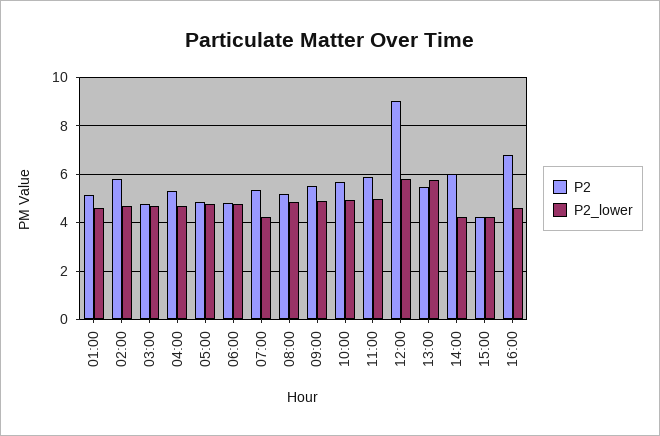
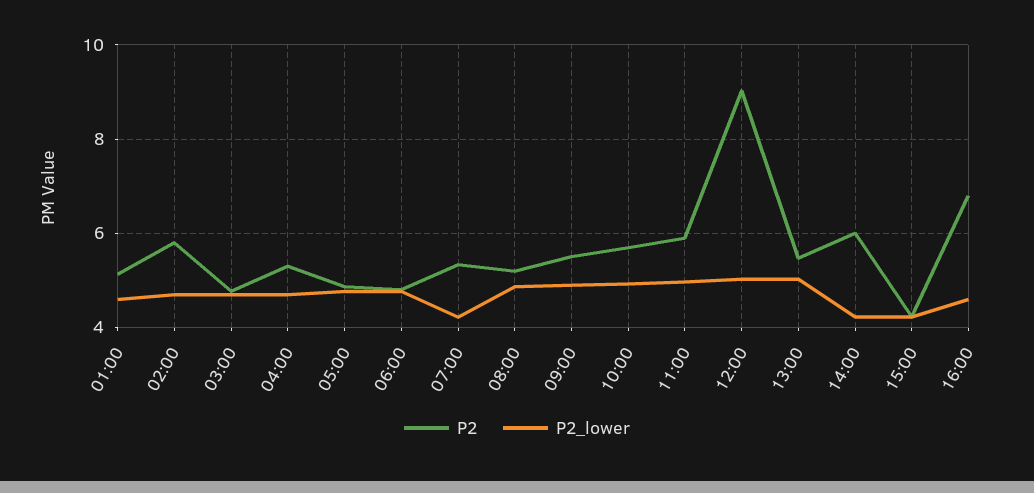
P2_lower, 12:00: 5.75 -> 5
P2_lower, 13:00: 5.75 -> 5

